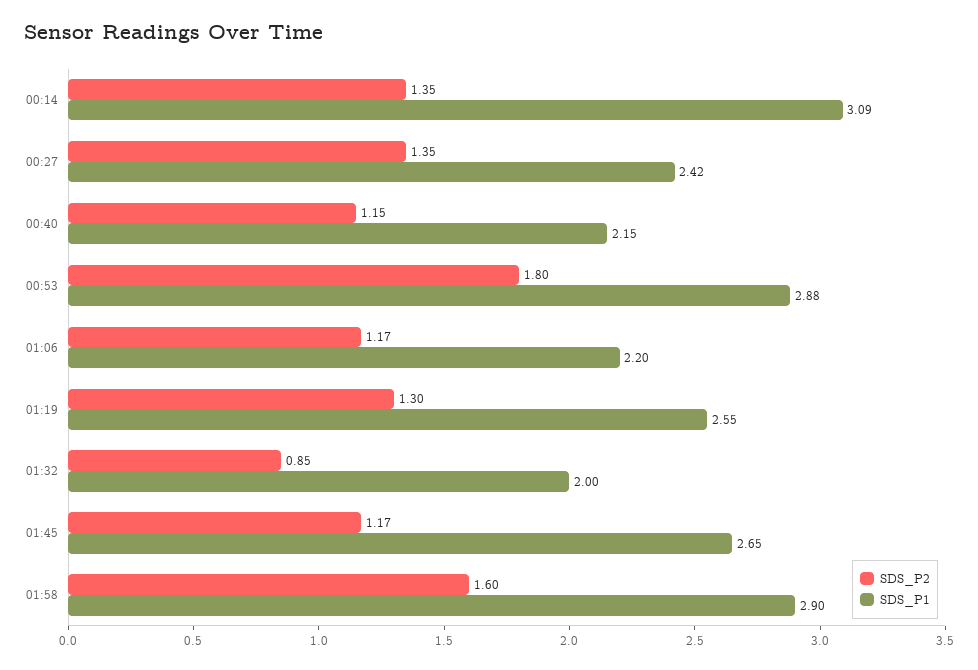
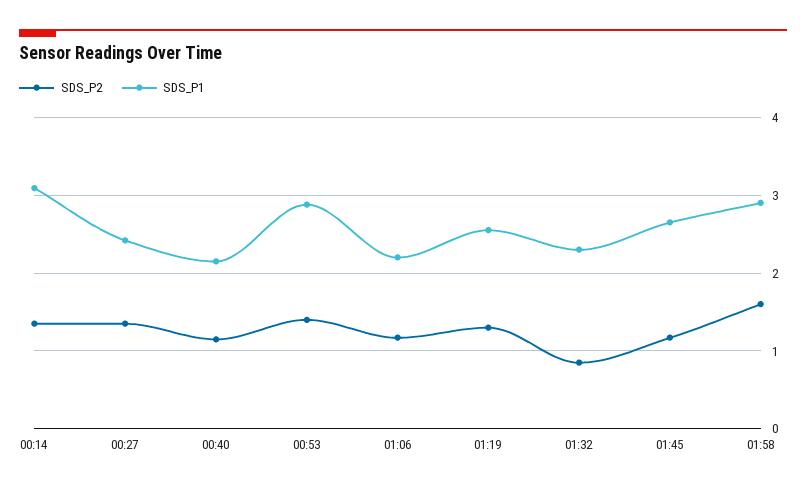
SDS_P2, 00:53: 1.8 -> 1.4
SDS_P1, 01:32: 2 -> 2.3

